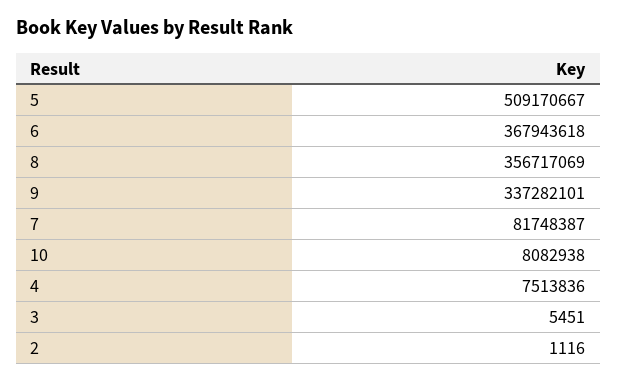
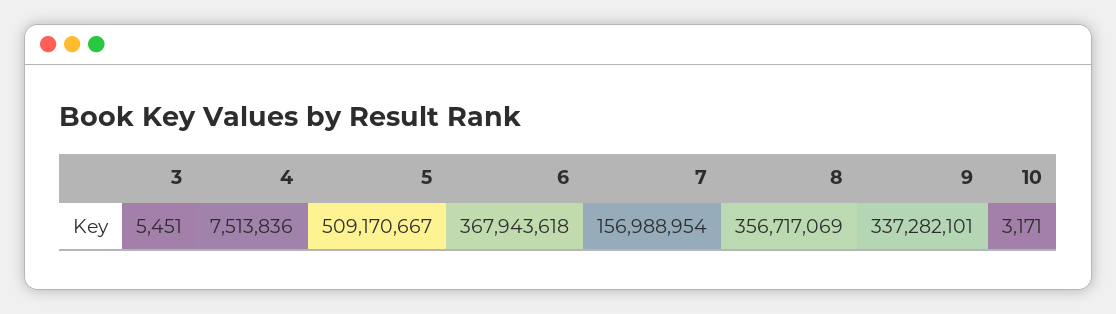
7: 81748387 -> 156988954
10: 8082938 -> 3171
2: 1116 -> none

